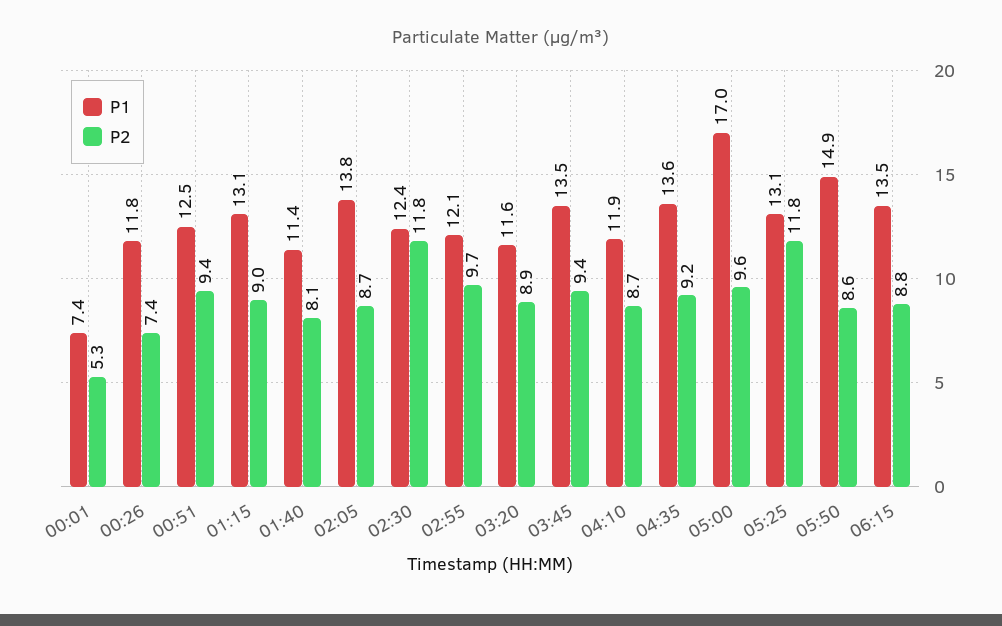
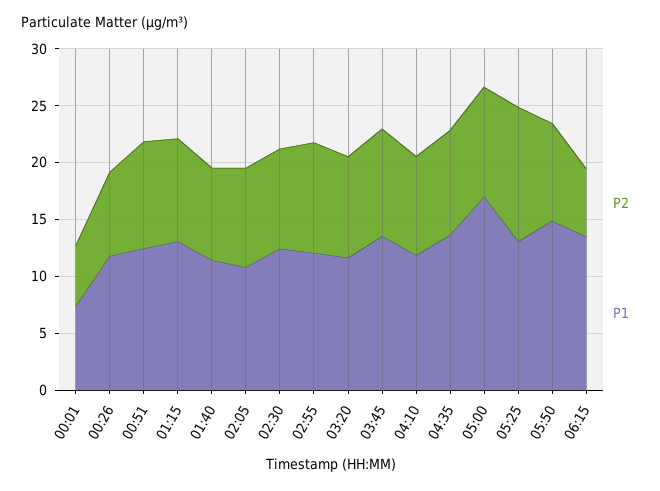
P1, 02:05: 13.8 -> 11
P2, 02:30: 11.8 -> 9
P2, 06:15: 8.8 -> 6

